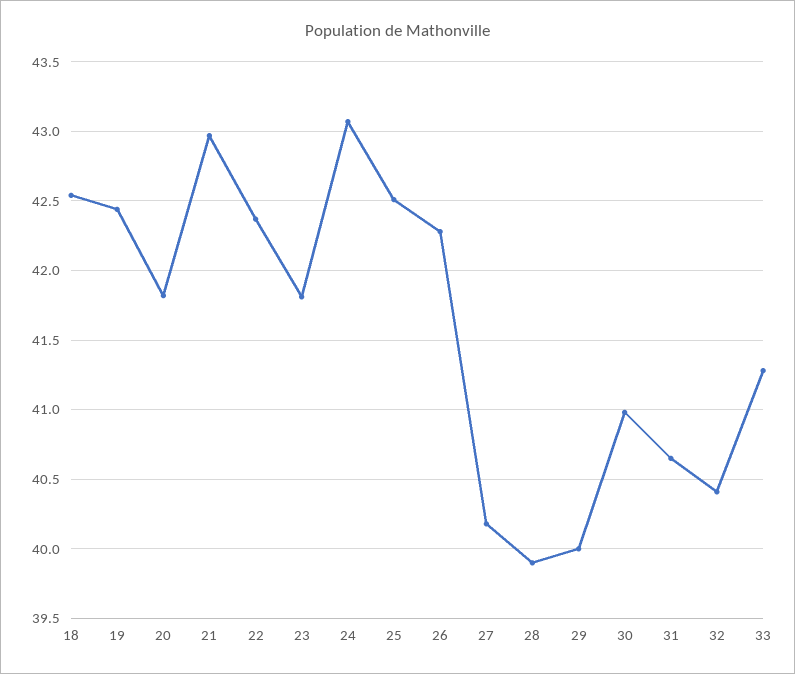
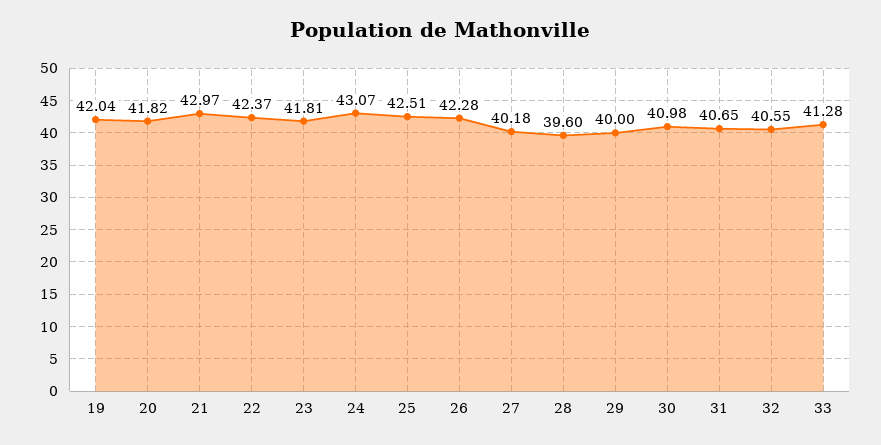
18: 42.55 -> none
19: 42.45 -> 42.04
28: 39.9 -> 39.6
32: 40.4 -> 40.55

